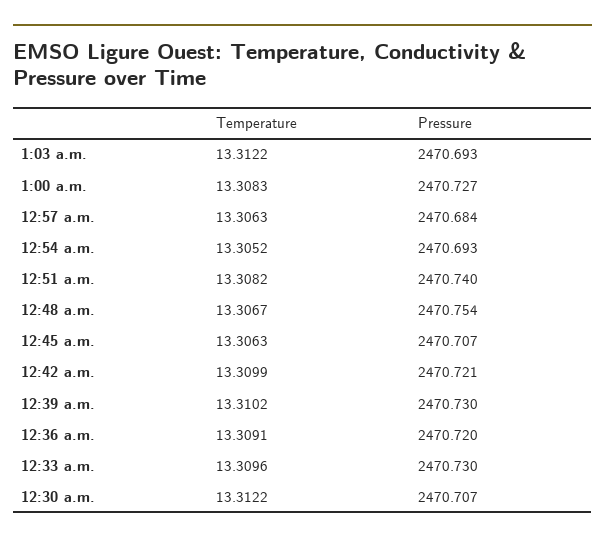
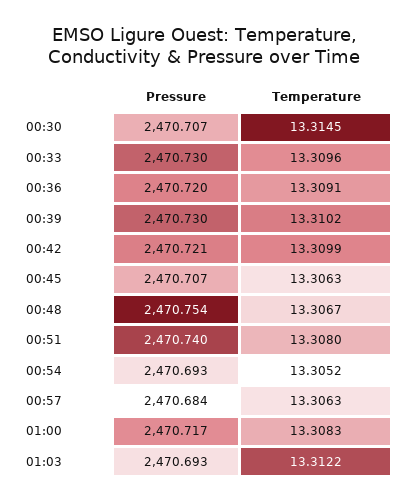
Pressure, 1:00 a.m.: 2470.727 -> 2470.717
Temperature, 12:51 a.m.: 13.3082 -> 13.308
Temperature, 12:30 a.m.: 13.3122 -> 13.3145

